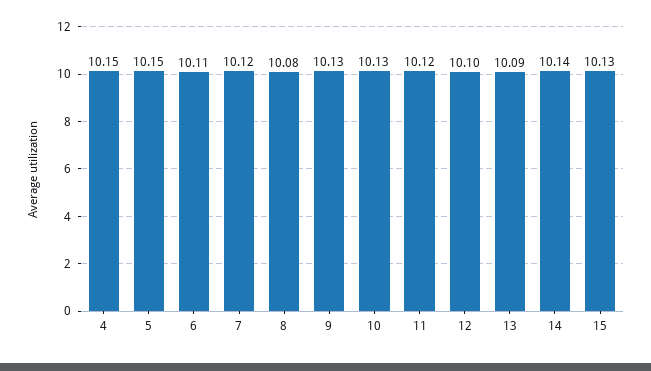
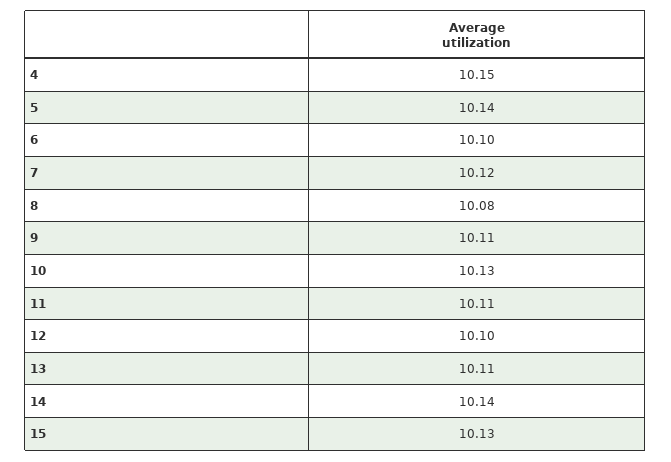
5: 10.15 -> 10.14
6: 10.11 -> 10.1
9: 10.13 -> 10.11
11: 10.12 -> 10.11
13: 10.09 -> 10.11

